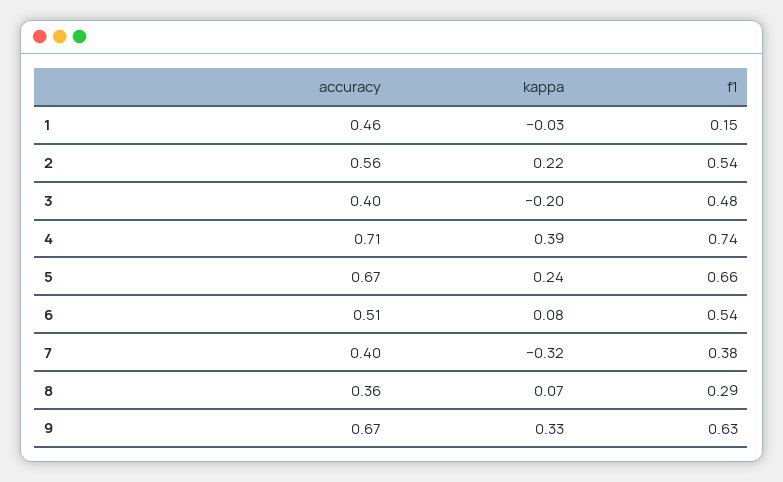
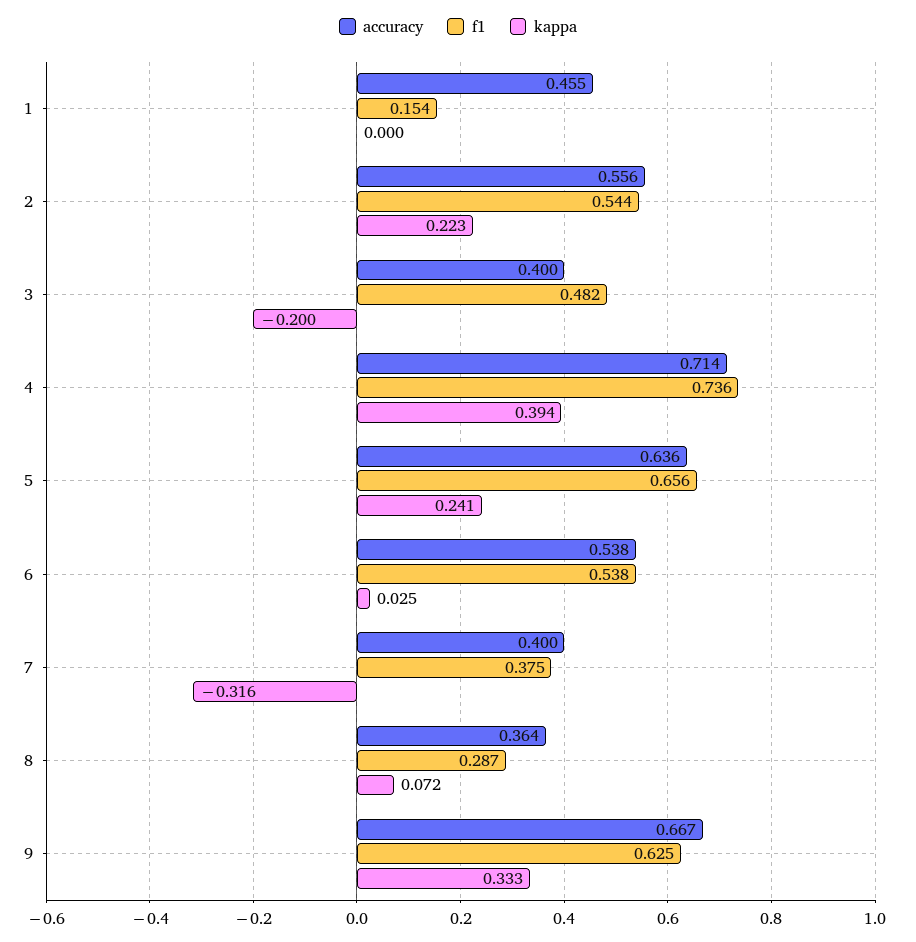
kappa, 1: -0.03 -> 0
accuracy, 5: 0.67 -> 0.636
accuracy, 6: 0.51 -> 0.538
kappa, 6: 0.08 -> 0.025

